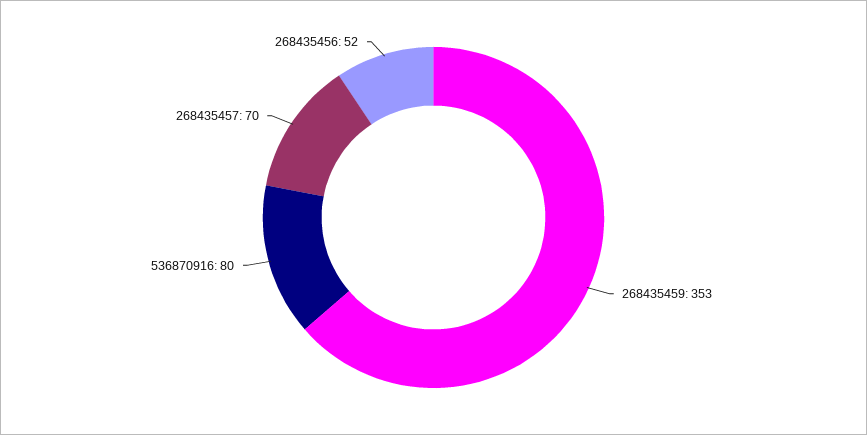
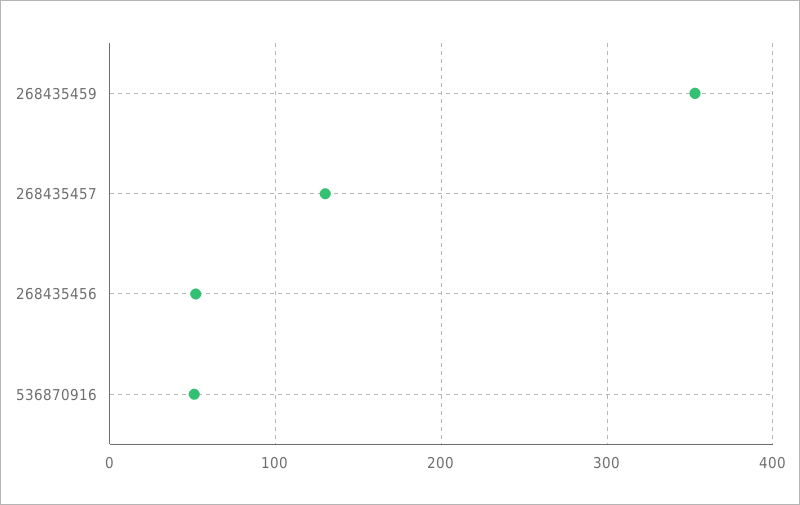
536870916: 80 -> 50
268435457: 70 -> 130

